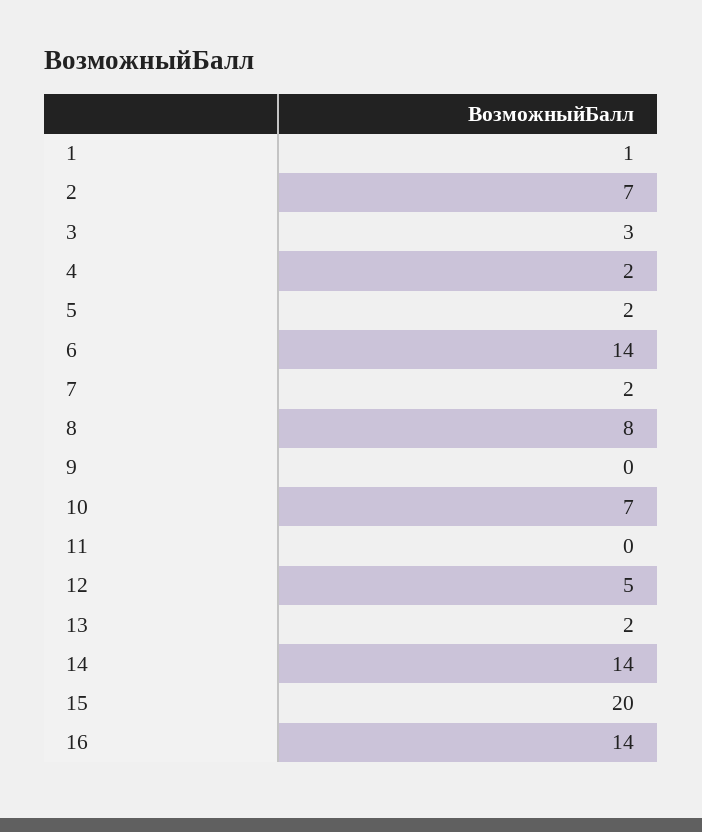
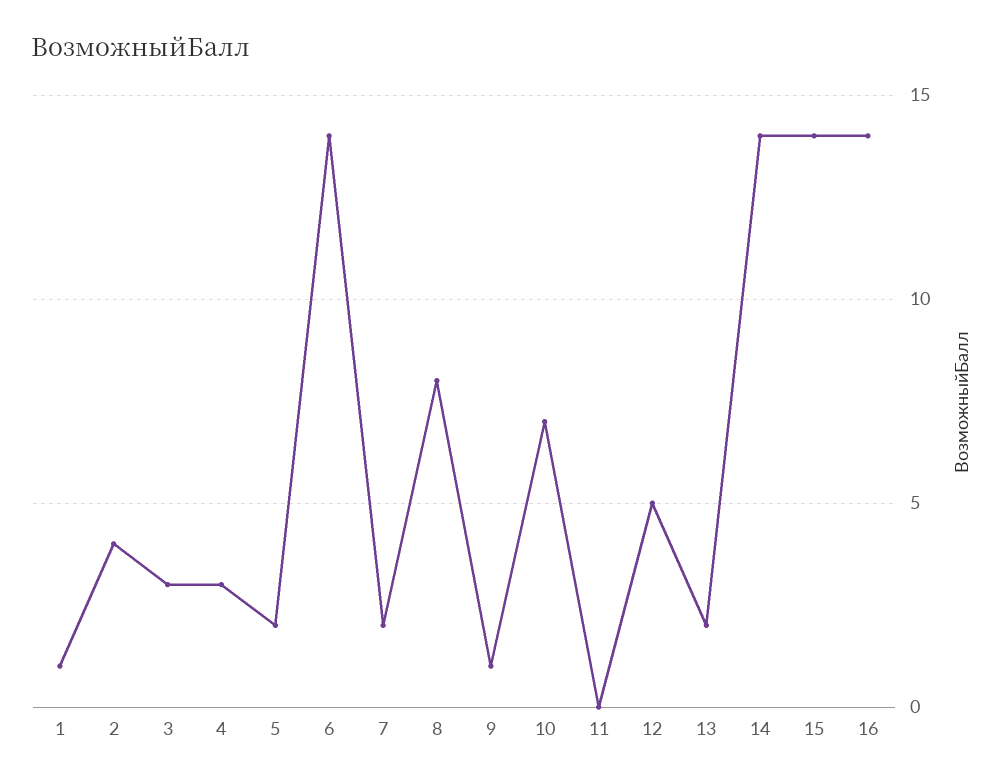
2: 7 -> 4
4: 2 -> 3
9: 0 -> 1
15: 20 -> 14

